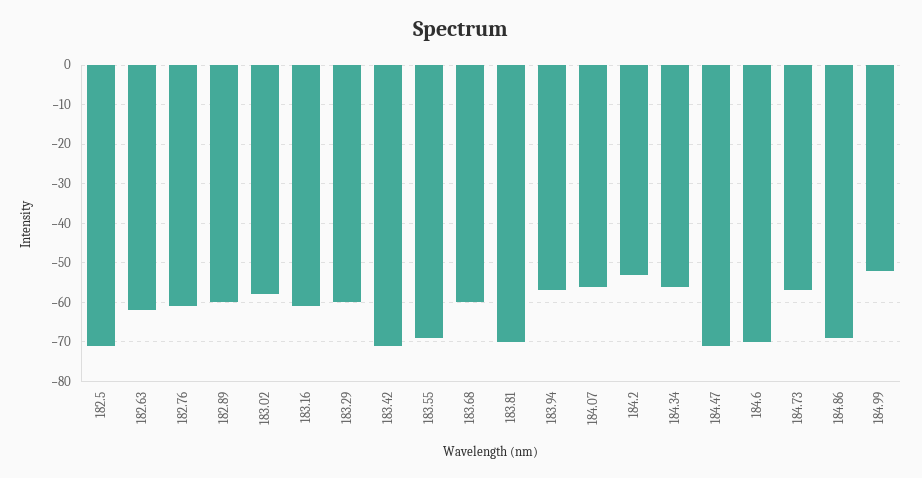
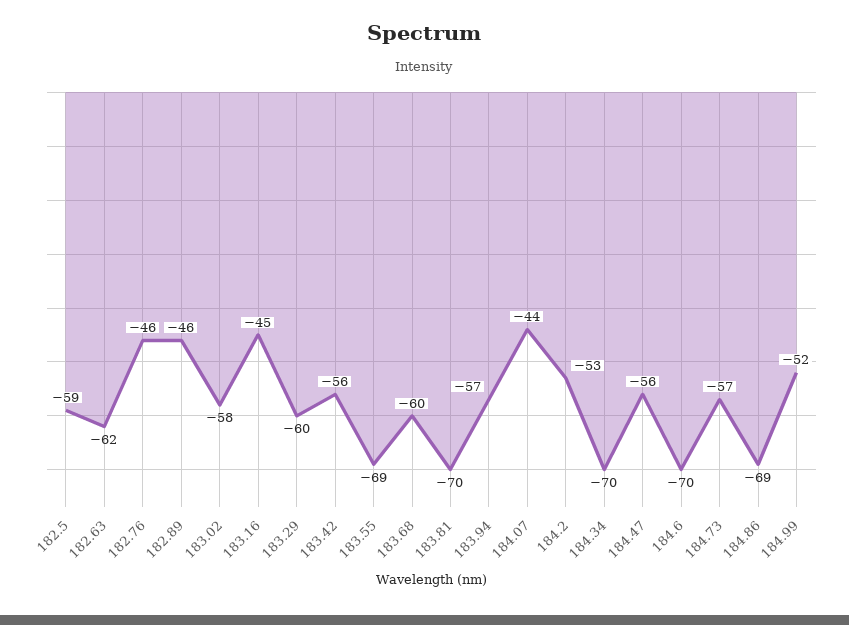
182.5: -70 -> -59
182.76: -60 -> -46
182.89: -60 -> -46
183.16: -60 -> -45
183.42: -70 -> -56
184.07: -55 -> -44
184.34: -55 -> -70
184.47: -70 -> -56

